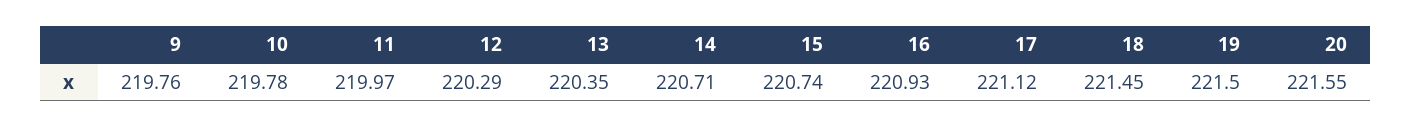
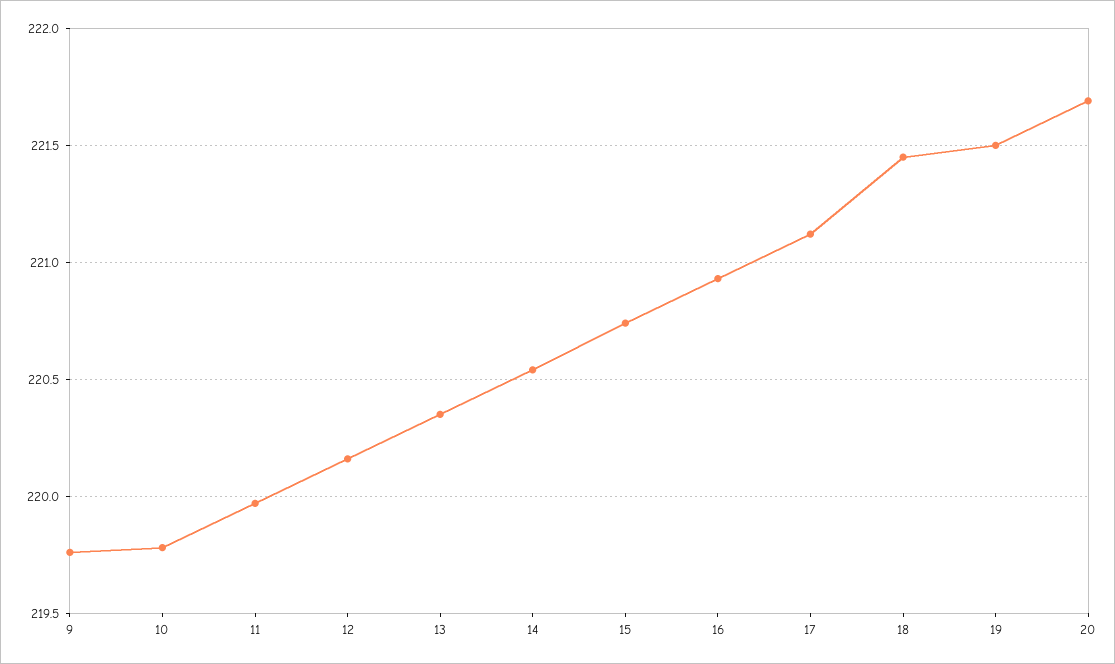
12: 220.29 -> 220.15
14: 220.71 -> 220.55
20: 221.55 -> 221.7

